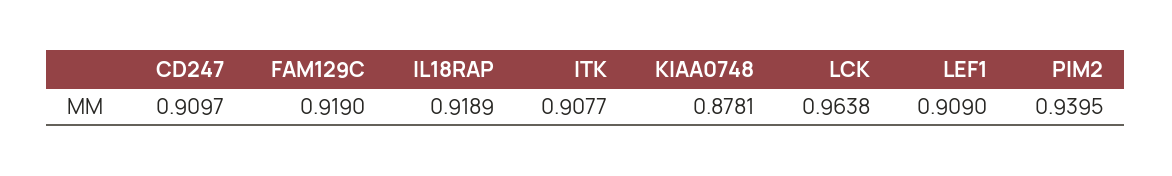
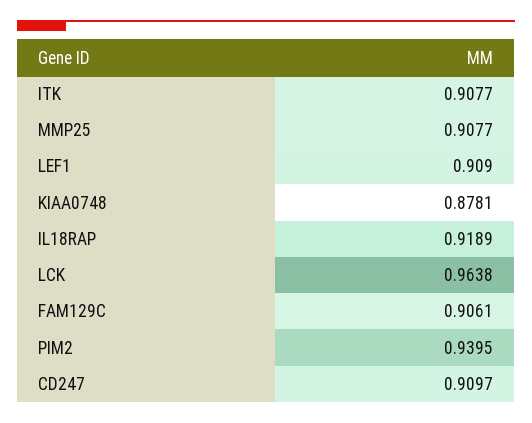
FAM129C: 0.919 -> 0.9061
MMP25: none -> 0.9077

